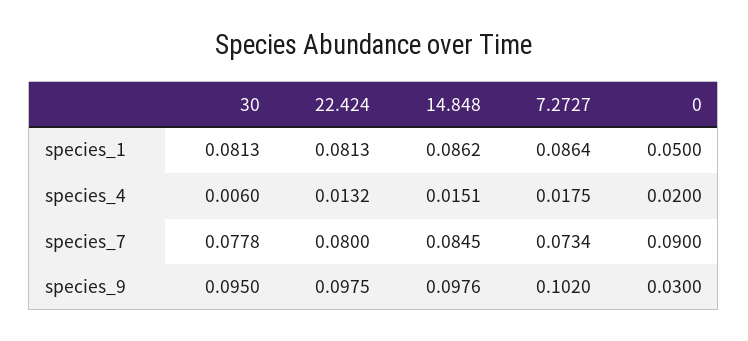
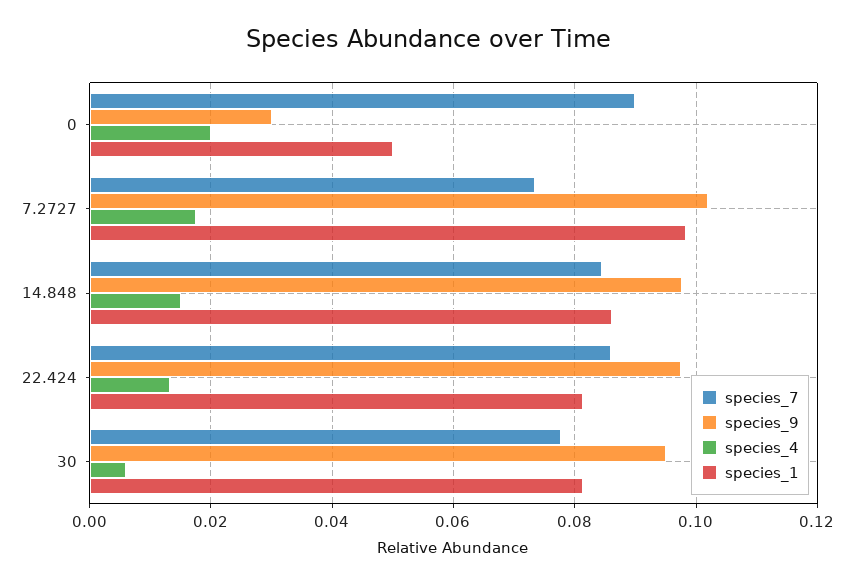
species_1, 7.2727: 0.0864 -> 0.098
species_7, 22.424: 0.08 -> 0.086

